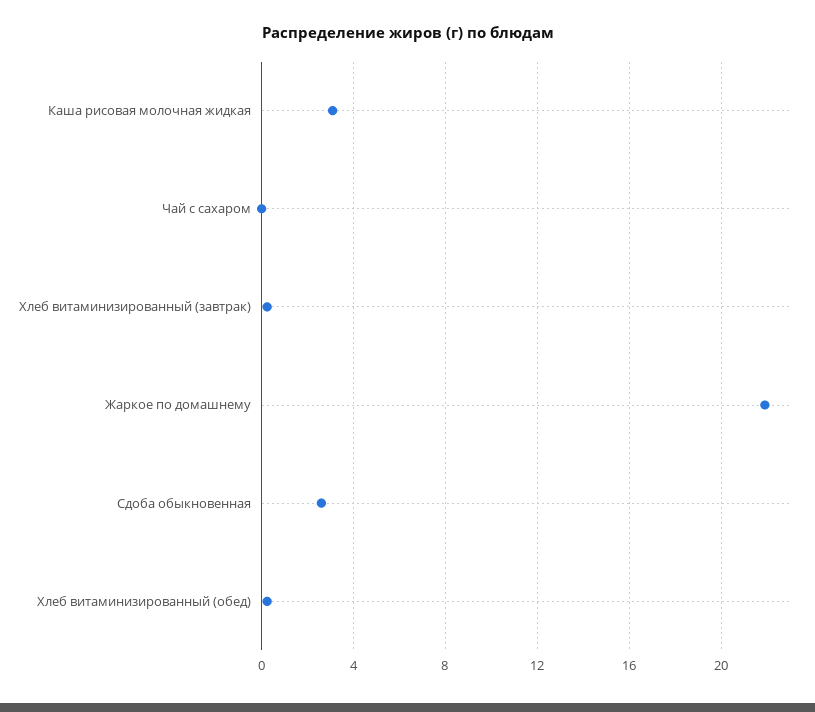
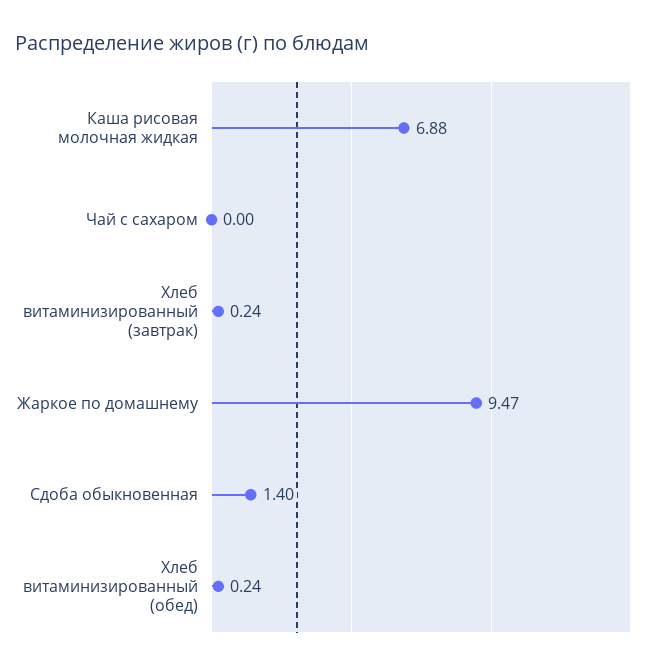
Каша рисовая молочная жидкая: 3 -> 6.88
Жаркое по домашнему: 22 -> 9.47
Сдоба обыкновенная: 2.5 -> 1.4

